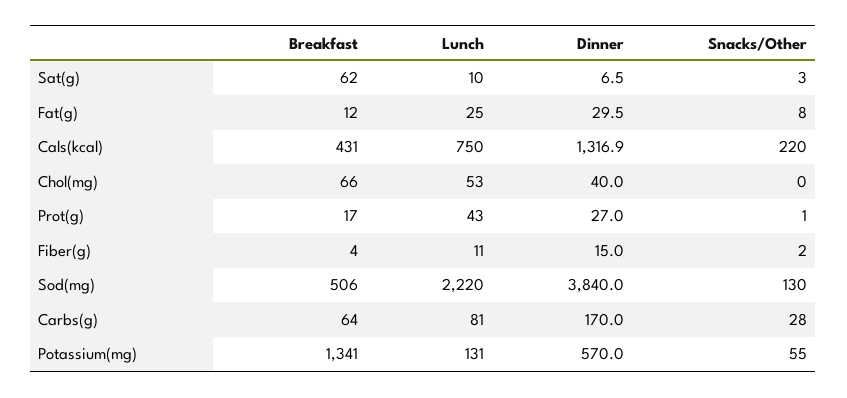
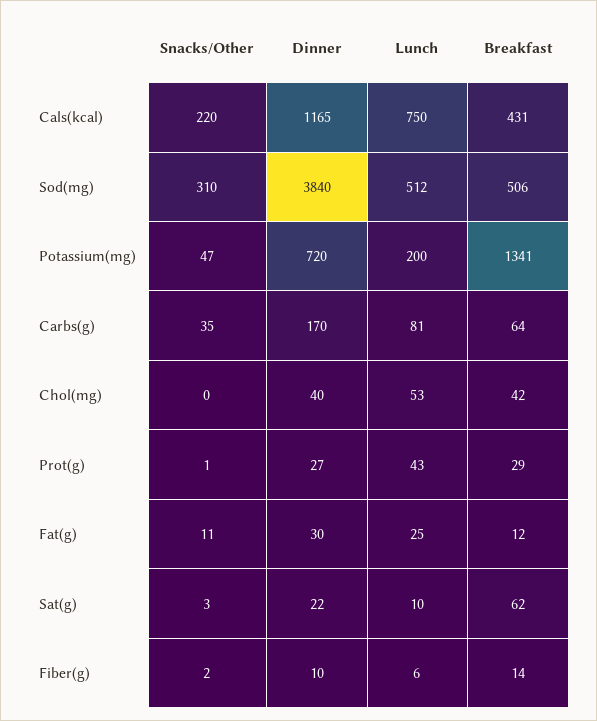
Dinner, Sat(g): 6.5 -> 22
Snacks/Other, Fat(g): 8 -> 11
Dinner, Cals(kcal): 1316.9 -> 1165
Breakfast, Chol(mg): 66 -> 42
Breakfast, Prot(g): 17 -> 29
Breakfast, Fiber(g): 4 -> 14
Lunch, Fiber(g): 11 -> 6
Dinner, Fiber(g): 15 -> 10
Lunch, Sod(mg): 2220 -> 512
Snacks/Other, Sod(mg): 130 -> 310
Snacks/Other, Carbs(g): 28 -> 35
Lunch, Potassium(mg): 131 -> 200
Dinner, Potassium(mg): 570 -> 720
Snacks/Other, Potassium(mg): 55 -> 47

